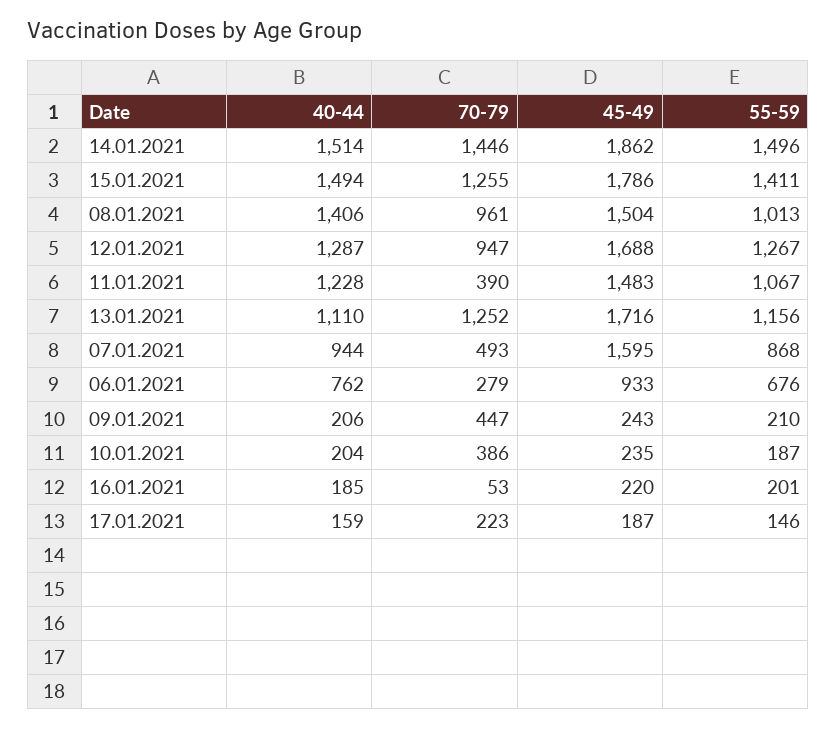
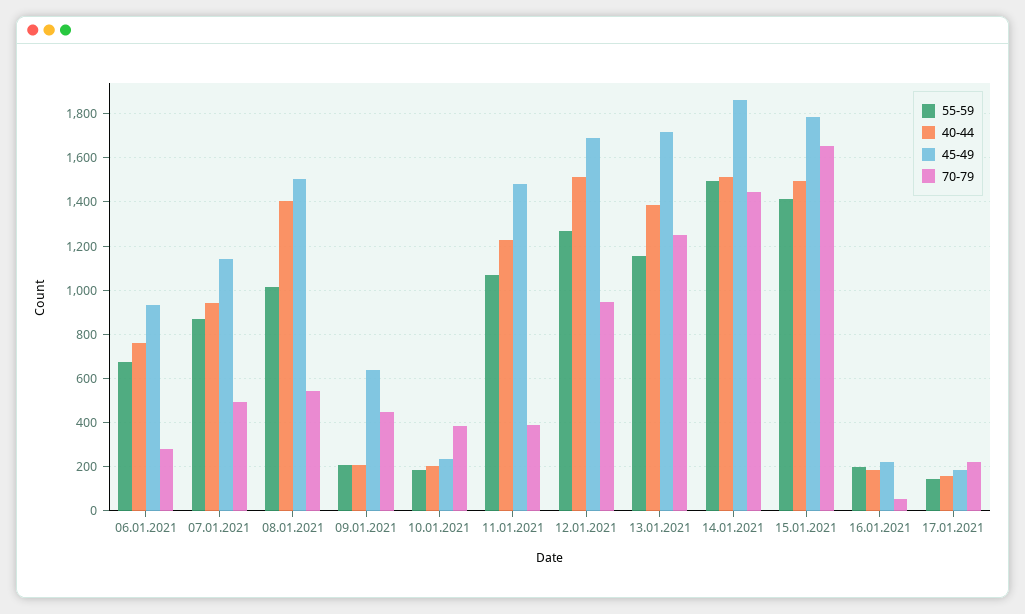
70-79, 15.01.2021: 1255 -> 1650
70-79, 08.01.2021: 961 -> 550
40-44, 12.01.2021: 1287 -> 1500
40-44, 13.01.2021: 1110 -> 1400
45-49, 07.01.2021: 1595 -> 1150
45-49, 09.01.2021: 243 -> 650

